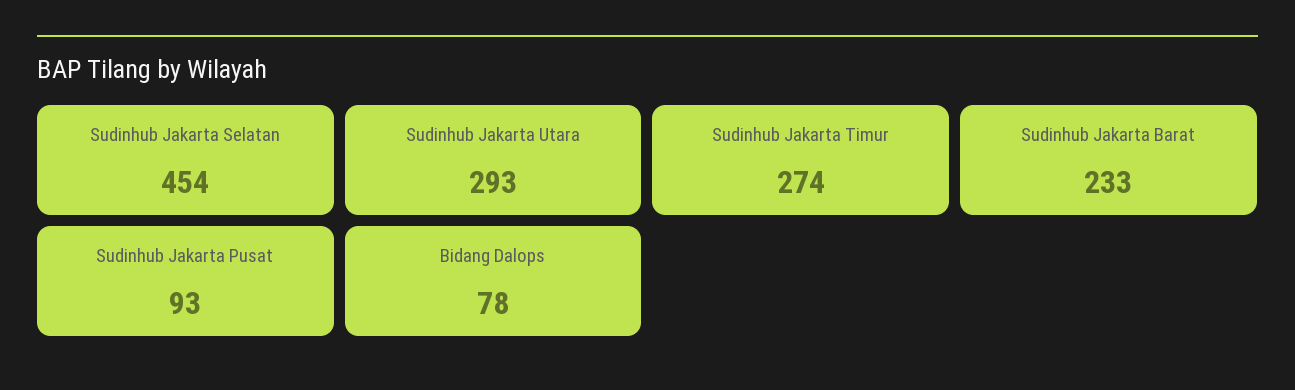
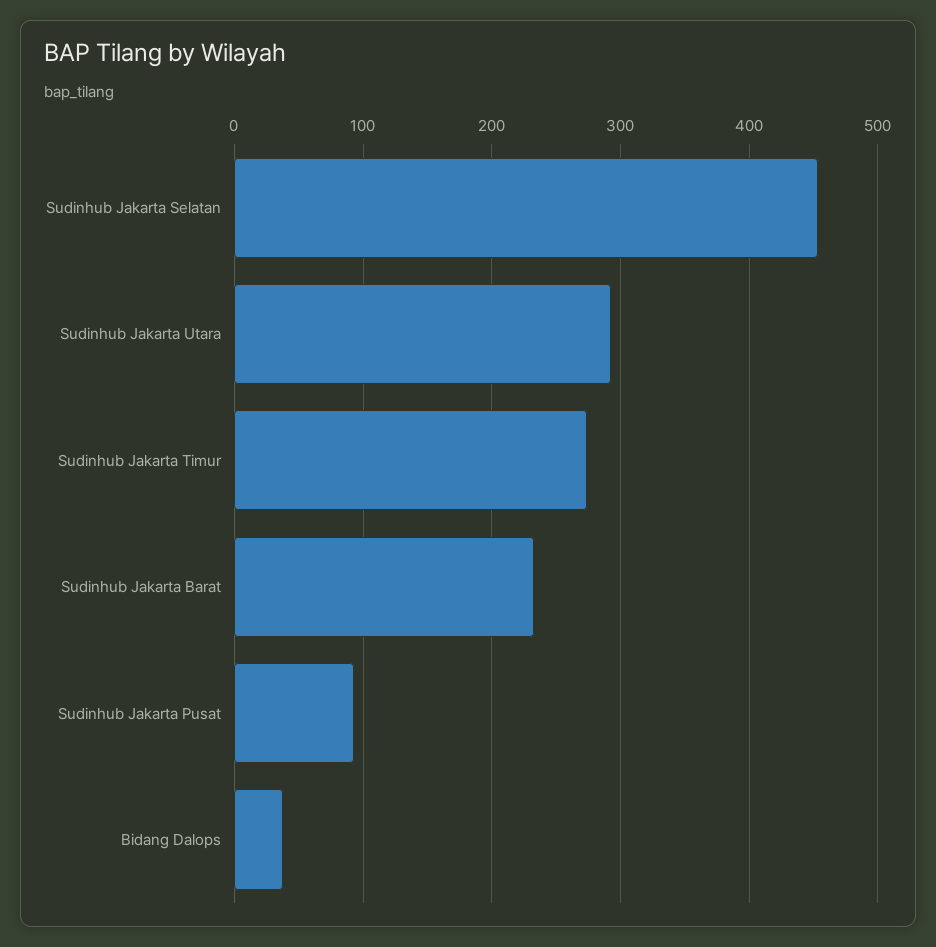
Bidang Dalops: 78 -> 40

